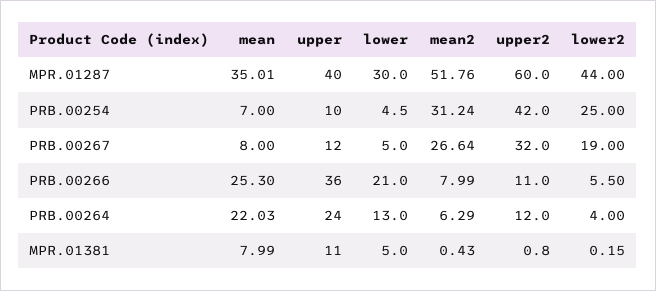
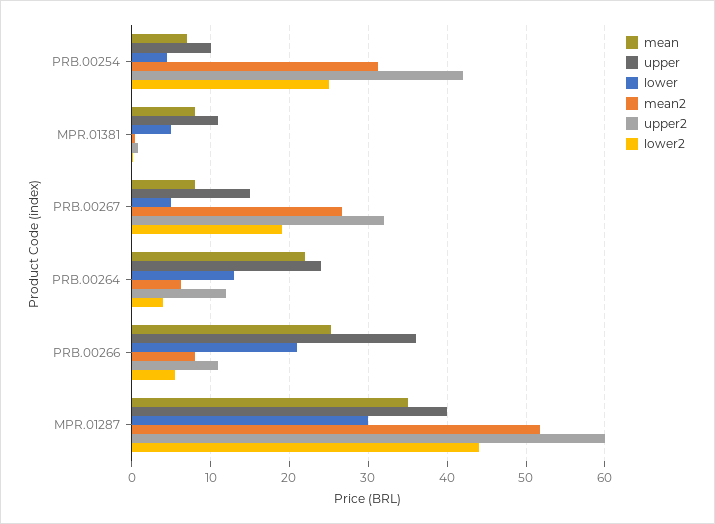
upper, PRB.00267: 12 -> 15

